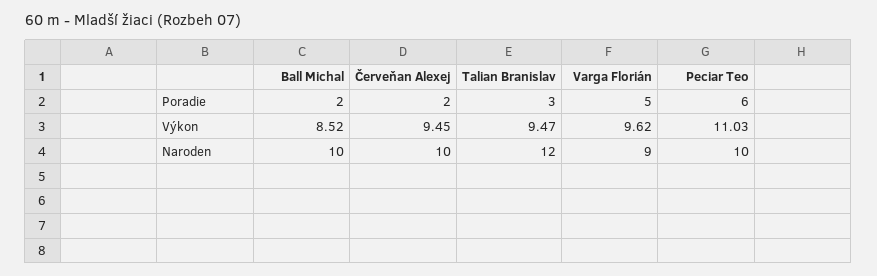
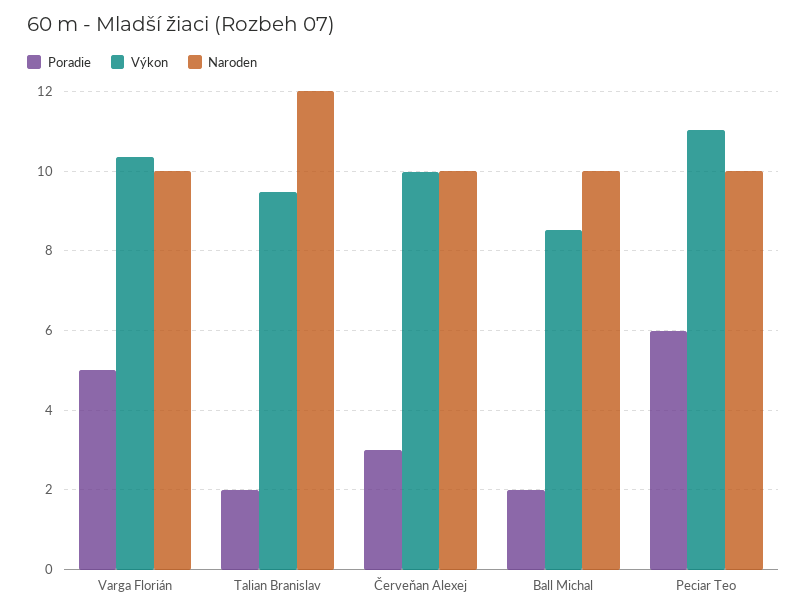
Poradie, Červeňan Alexej: 2 -> 3
Poradie, Talian Branislav: 3 -> 2
Výkon, Červeňan Alexej: 9.45 -> 10
Výkon, Varga Florián: 9.62 -> 10.4
Naroden, Varga Florián: 9 -> 10

